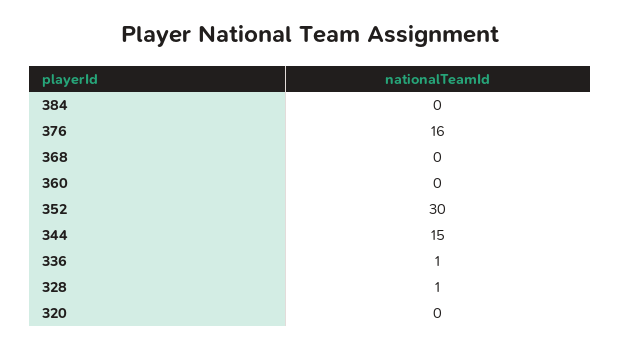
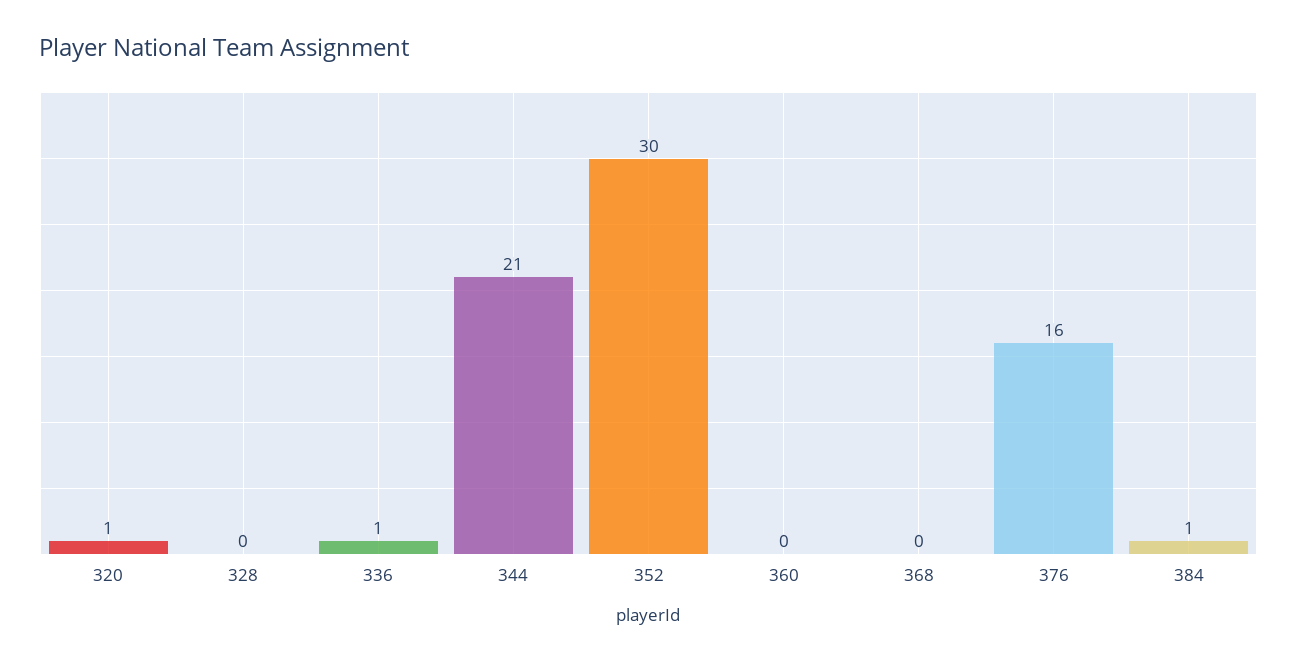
384: 0 -> 1
344: 15 -> 21
328: 1 -> 0
320: 0 -> 1

